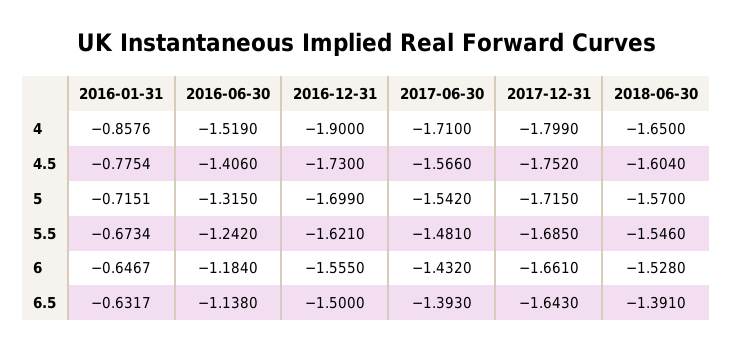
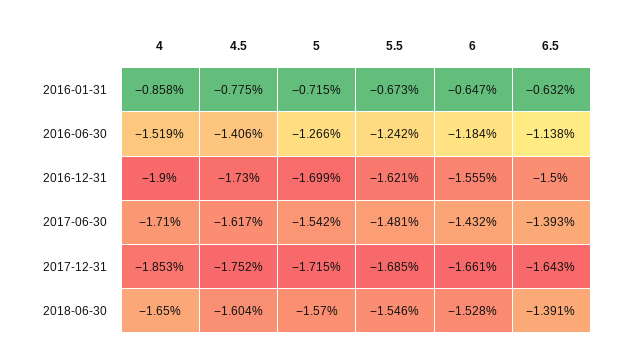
2017-12-31, 4: -1.799 -> -1.853
2017-06-30, 4.5: -1.566 -> -1.617
2016-06-30, 5: -1.315 -> -1.266

